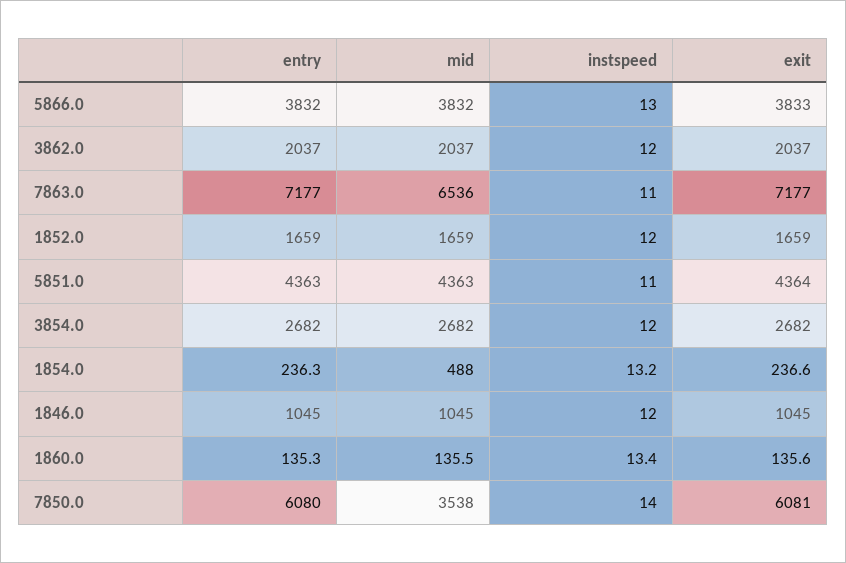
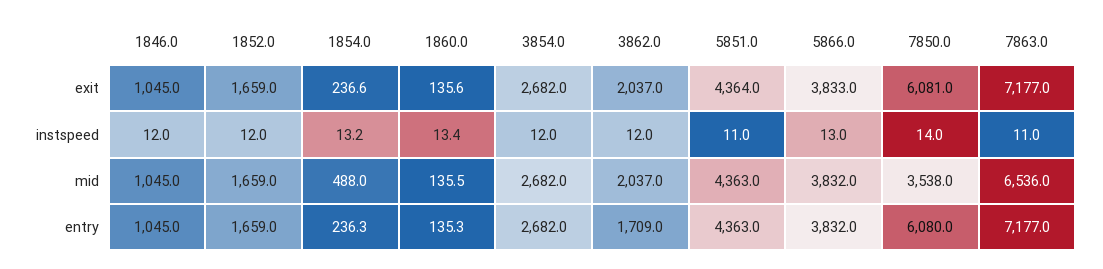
entry, 3862.0: 2037 -> 1709

